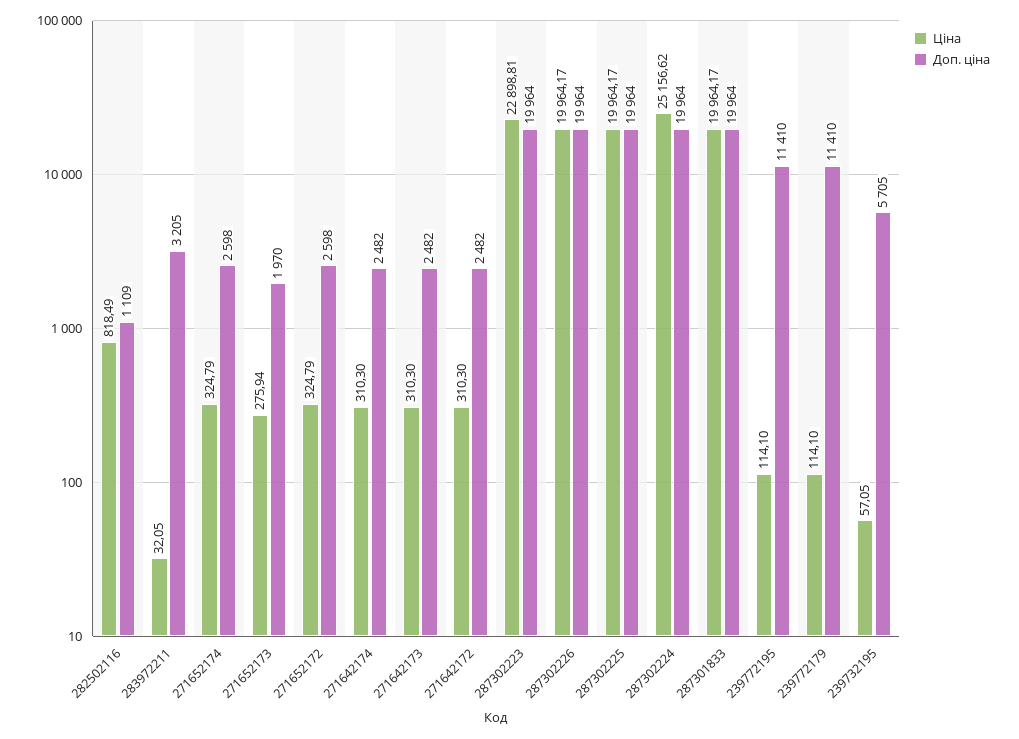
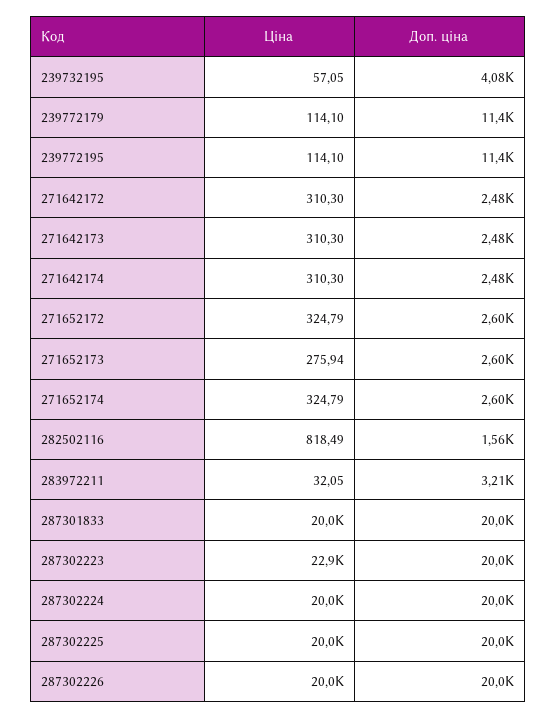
Доп. ціна, 282502116: 1109 -> 1560
Доп. ціна, 271652173: 1970 -> 2600
Ціна, 287302224: 25156.62 -> 20000
Доп. ціна, 239732195: 5705 -> 4080

